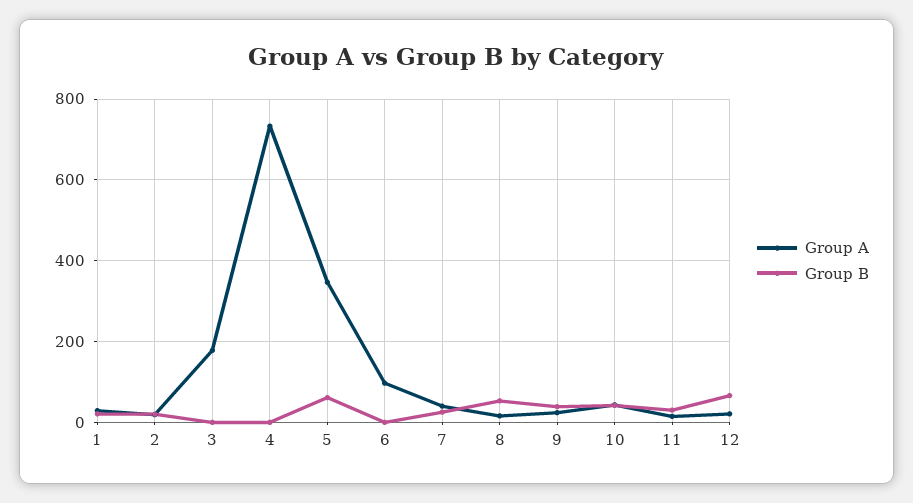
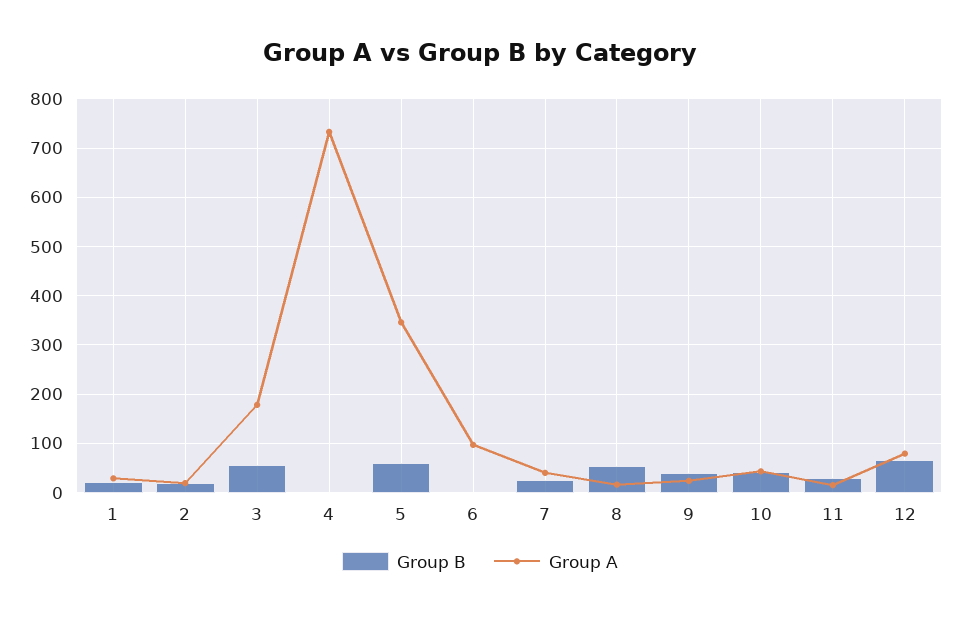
Group B, 3: 0 -> 60
Group A, 12: 20 -> 80

